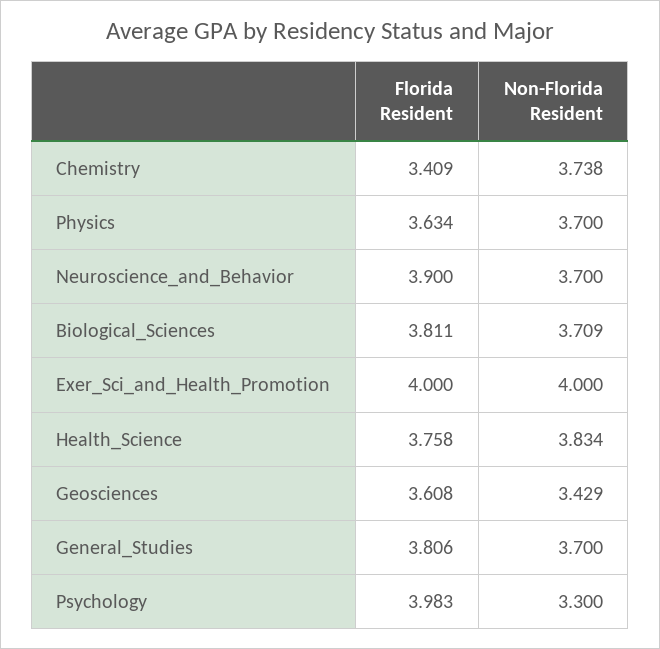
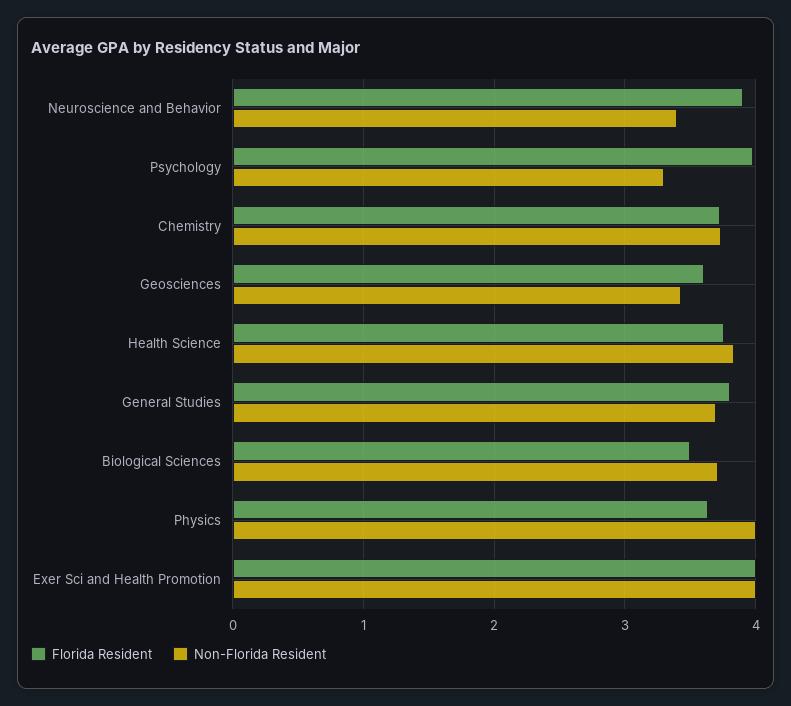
Florida Resident, Chemistry: 3.409 -> 3.7
Non-Florida Resident, Physics: 3.7 -> 4
Non-Florida Resident, Neuroscience_and_Behavior: 3.7 -> 3.4
Florida Resident, Biological_Sciences: 3.811 -> 3.5

